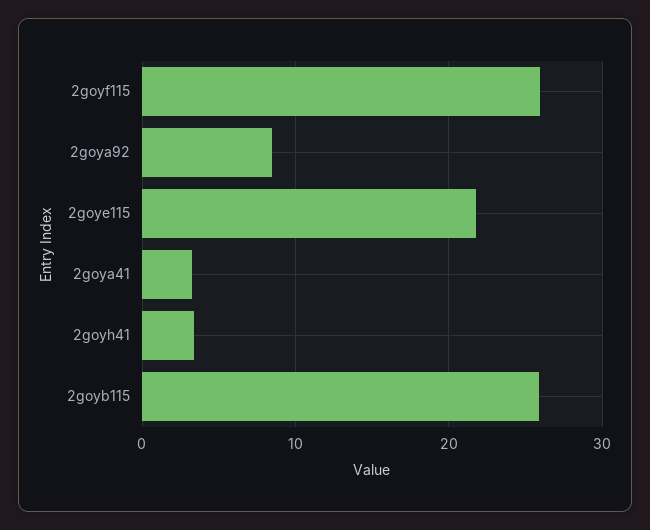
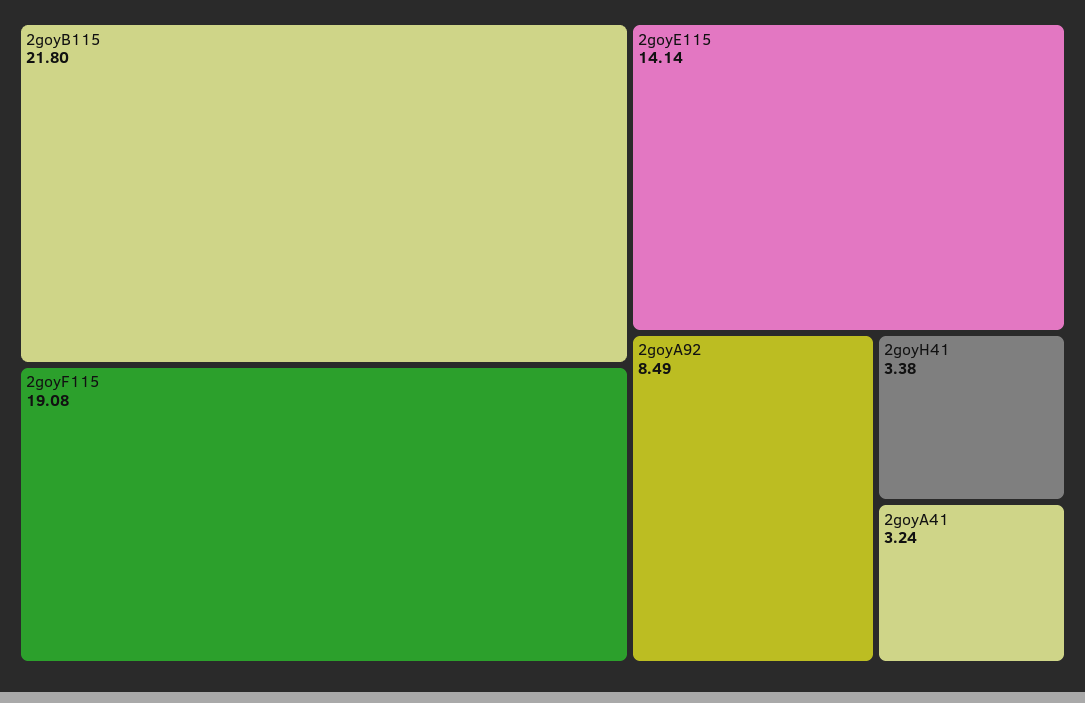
2goyf115: 26 -> 19.08
2goye115: 22 -> 14.14
2goyb115: 26 -> 21.8

